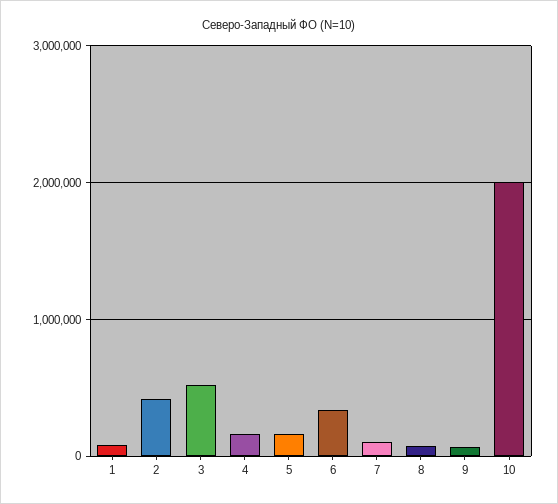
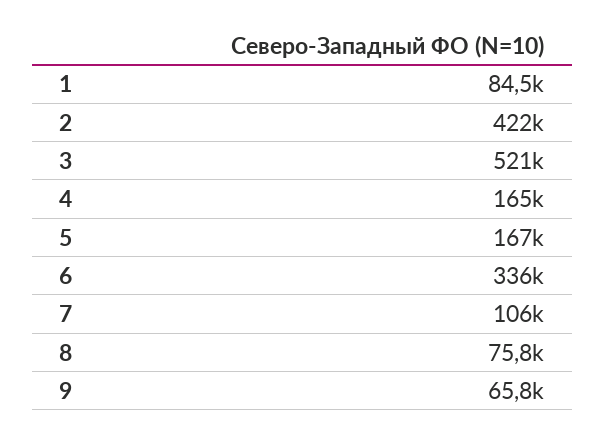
10: 2000000 -> none

